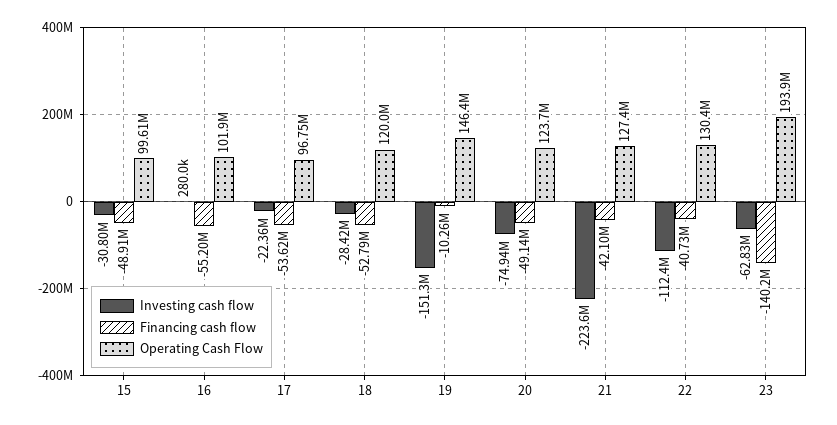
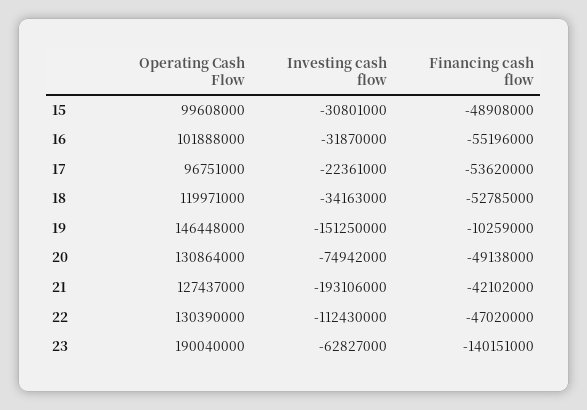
Investing cash flow, 16: 280000 -> -31870000
Investing cash flow, 18: -28420000 -> -34163000
Operating Cash Flow, 20: 123700000 -> 130864000
Investing cash flow, 21: -223600000 -> -193106000
Financing cash flow, 22: -40730000 -> -47020000
Operating Cash Flow, 23: 193900000 -> 190040000

